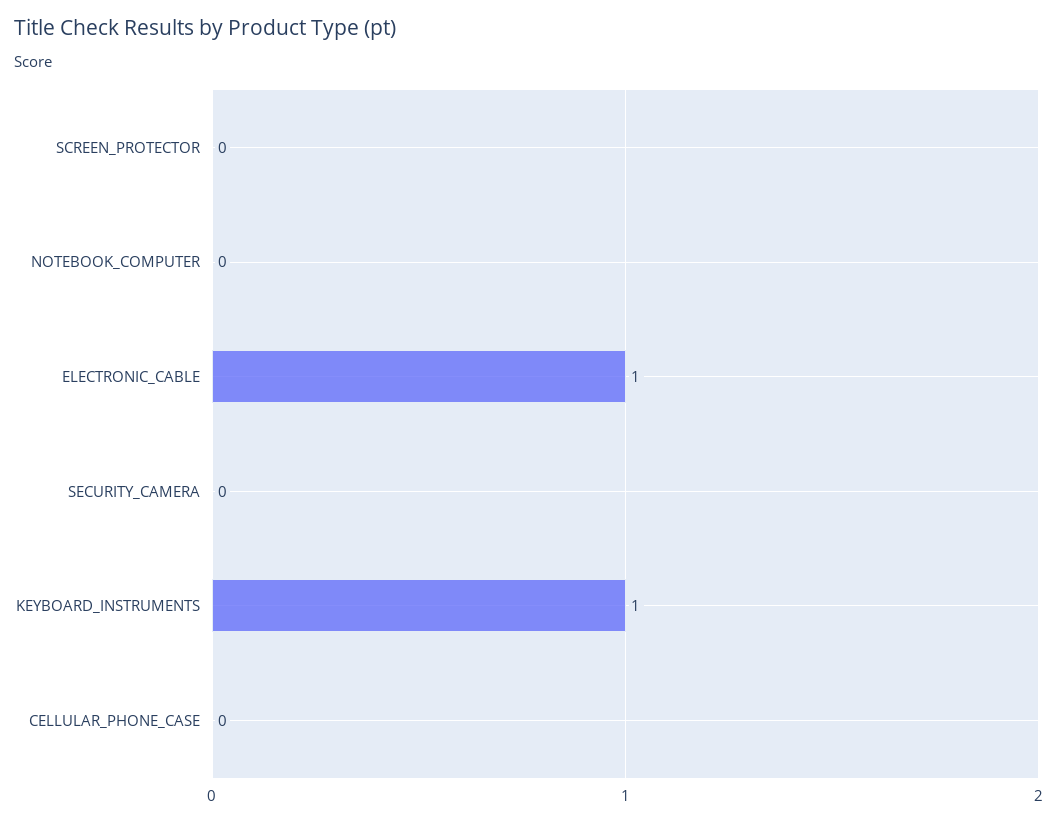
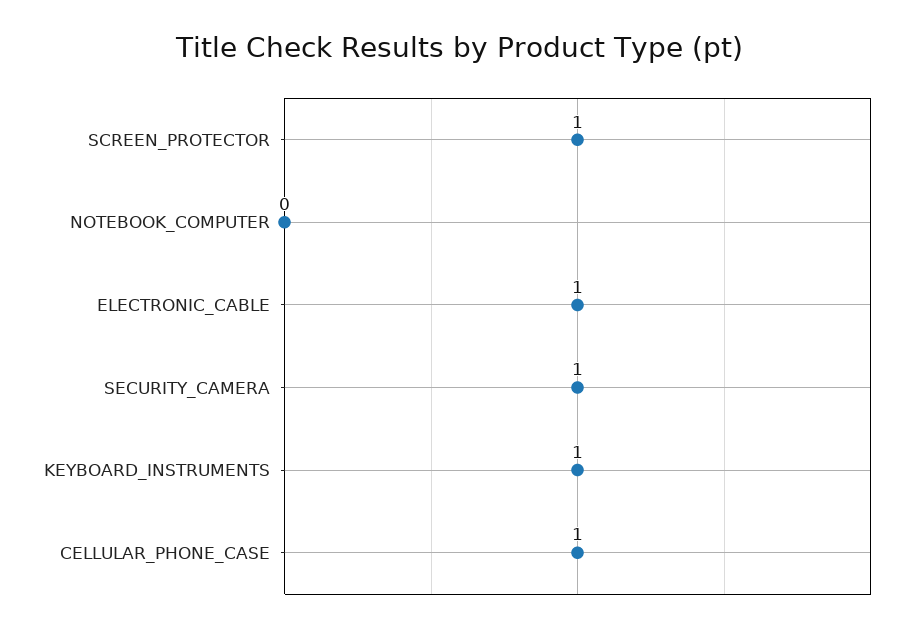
SCREEN_PROTECTOR: 0 -> 1
SECURITY_CAMERA: 0 -> 1
CELLULAR_PHONE_CASE: 0 -> 1

